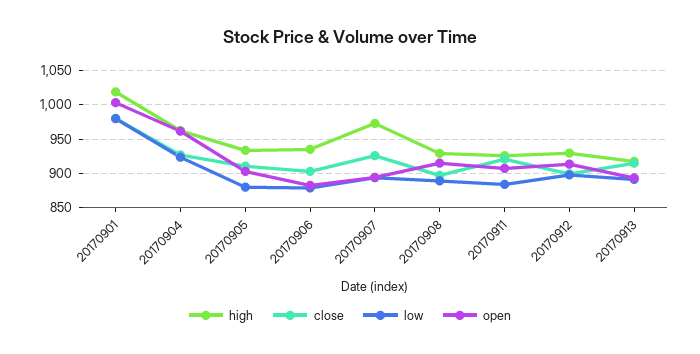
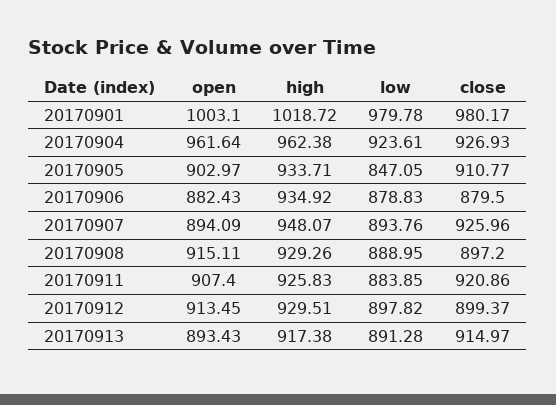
low, 20170905: 880 -> 847.05
close, 20170906: 900 -> 879.5
high, 20170907: 970 -> 948.07

